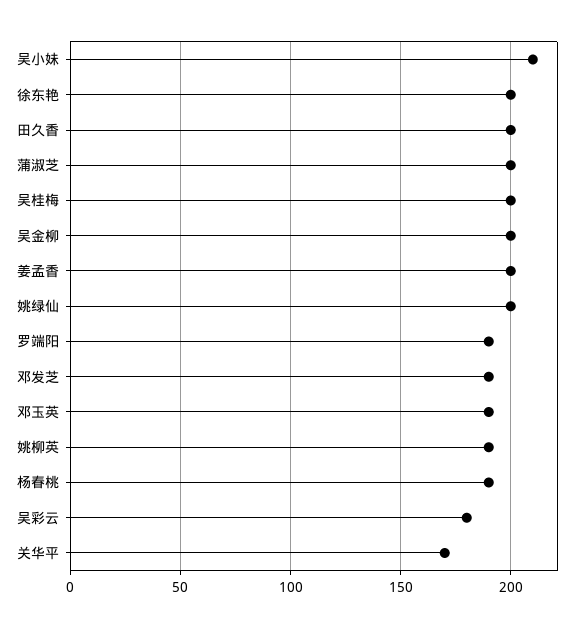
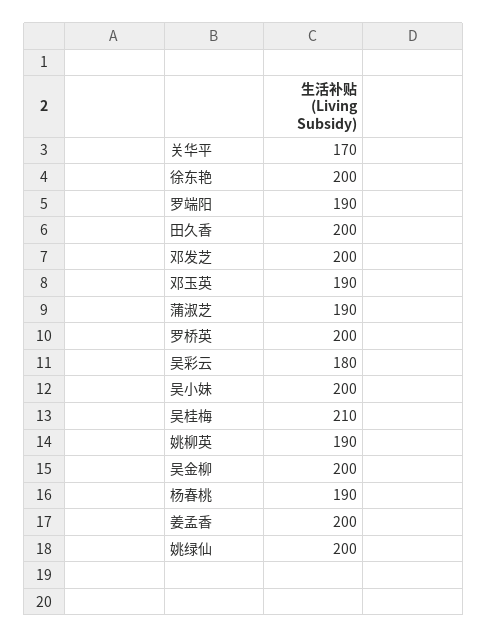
吴小妹: 210 -> 200
蒲淑芝: 200 -> 190
吴桂梅: 200 -> 210
邓发芝: 190 -> 200
罗桥英: none -> 200

